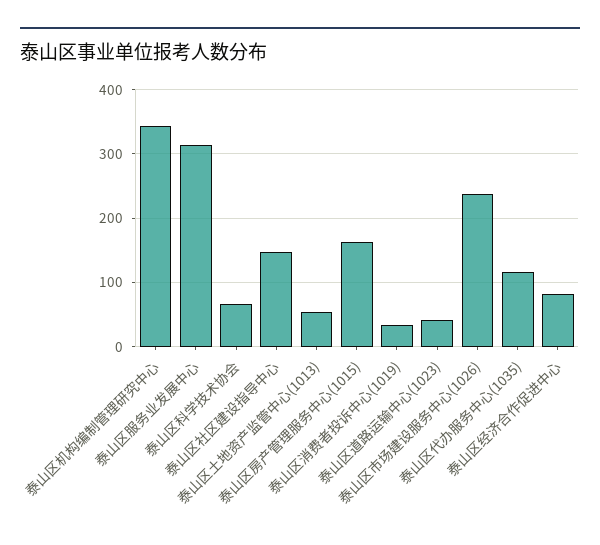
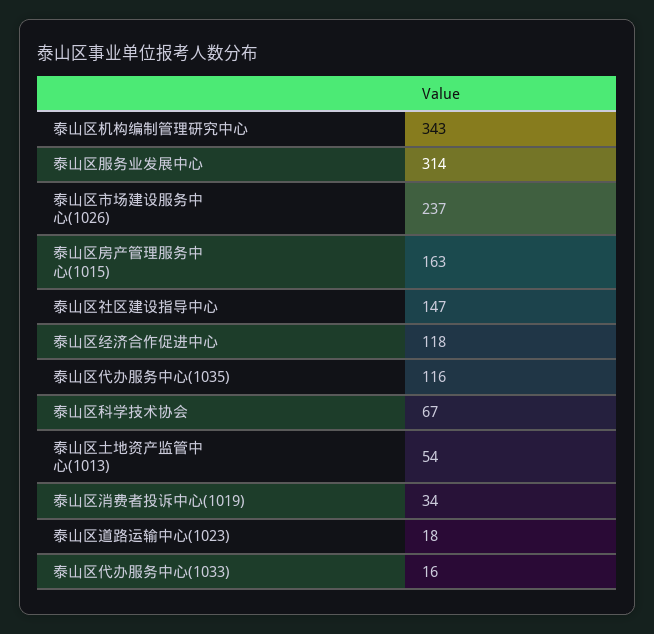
泰山区道路运输中心(1023): 40 -> 18
泰山区经济合作促进中心: 80 -> 118
泰山区代办服务中心(1033): none -> 16

